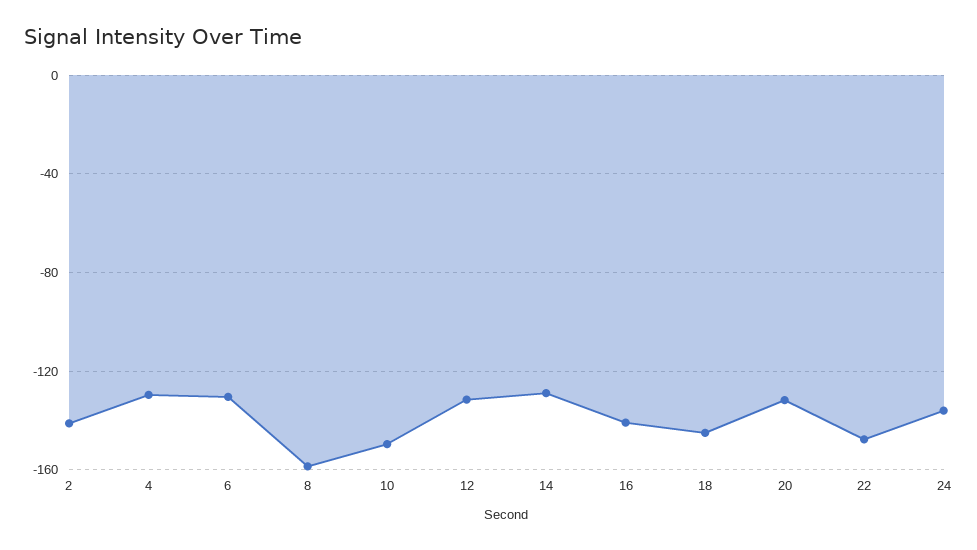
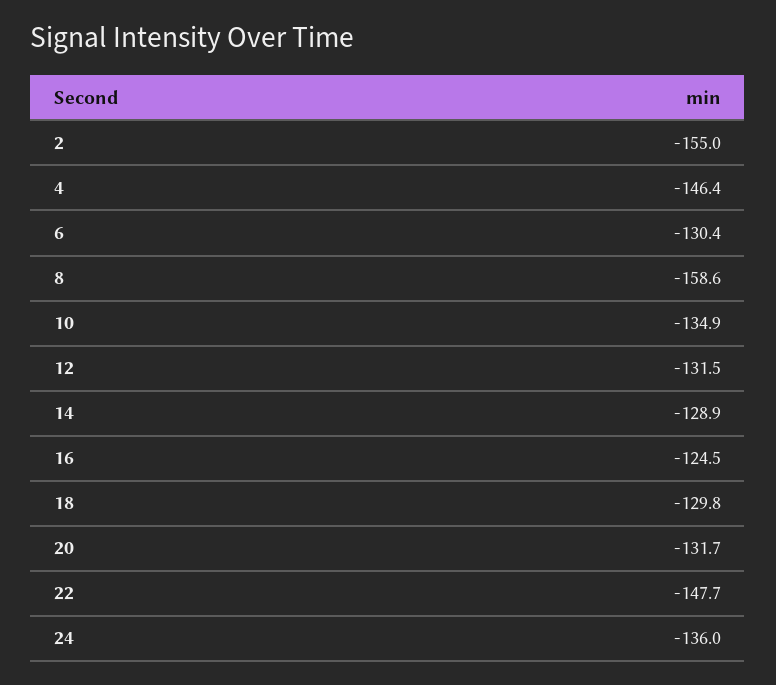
2: -140 -> -155
4: -130 -> -146.4
10: -150 -> -134.9
16: -140 -> -124.5
18: -145 -> -129.8

